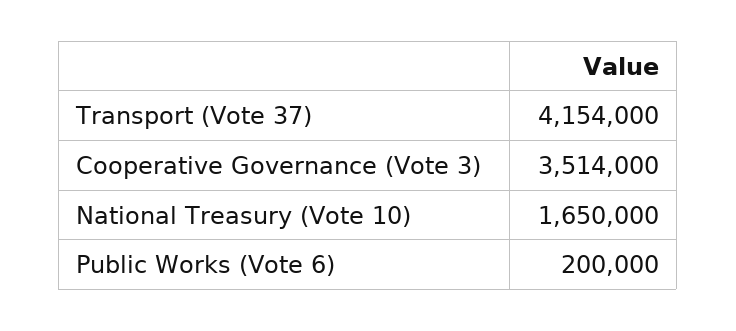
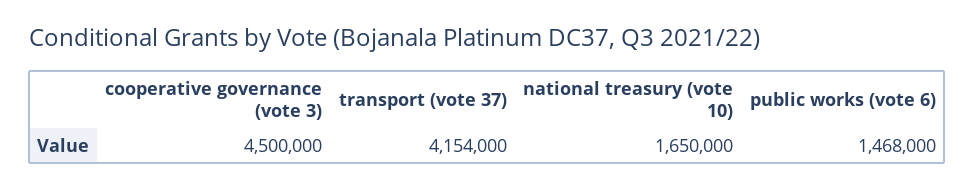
Cooperative Governance (Vote 3): 3514000 -> 4500000
Public Works (Vote 6): 200000 -> 1468000

